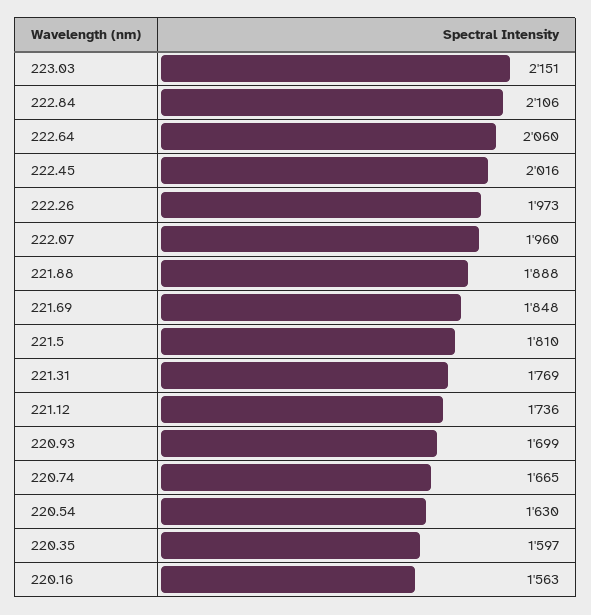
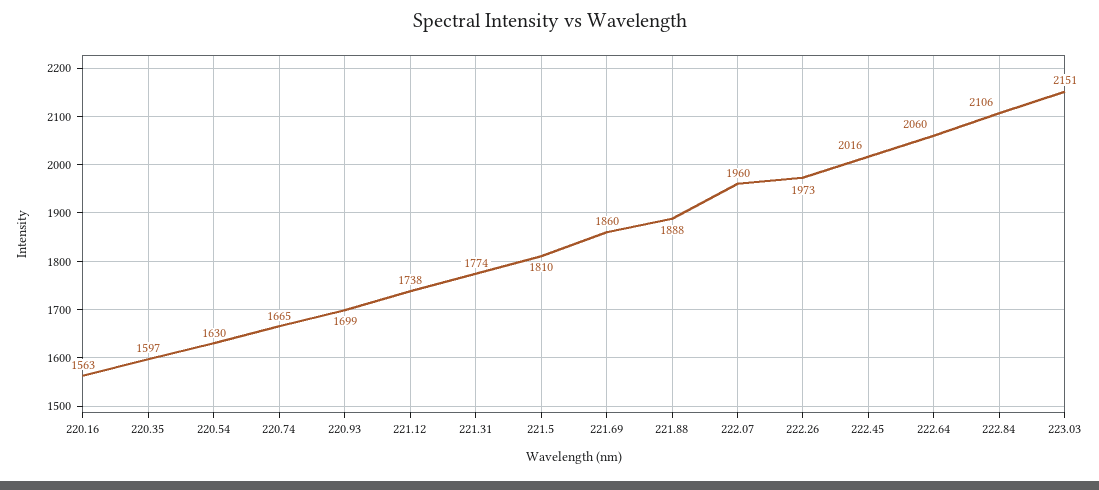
221.69: 1848 -> 1860
221.31: 1769 -> 1774
221.12: 1736 -> 1738

